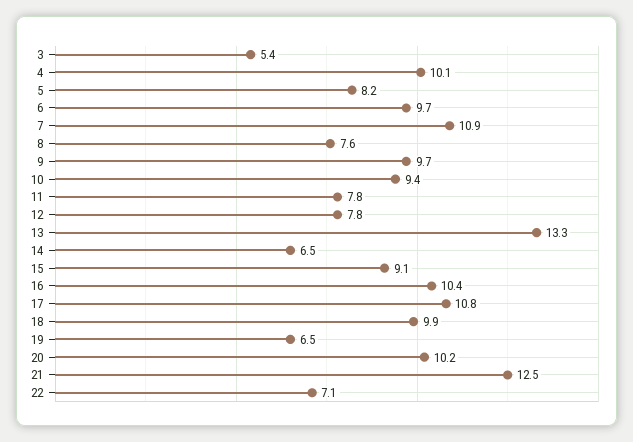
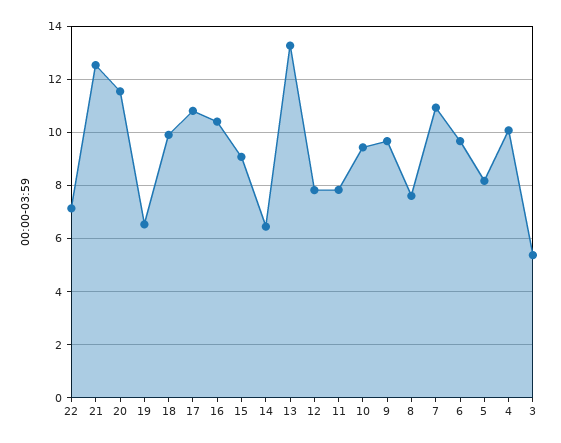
20: 10.2 -> 11.5

